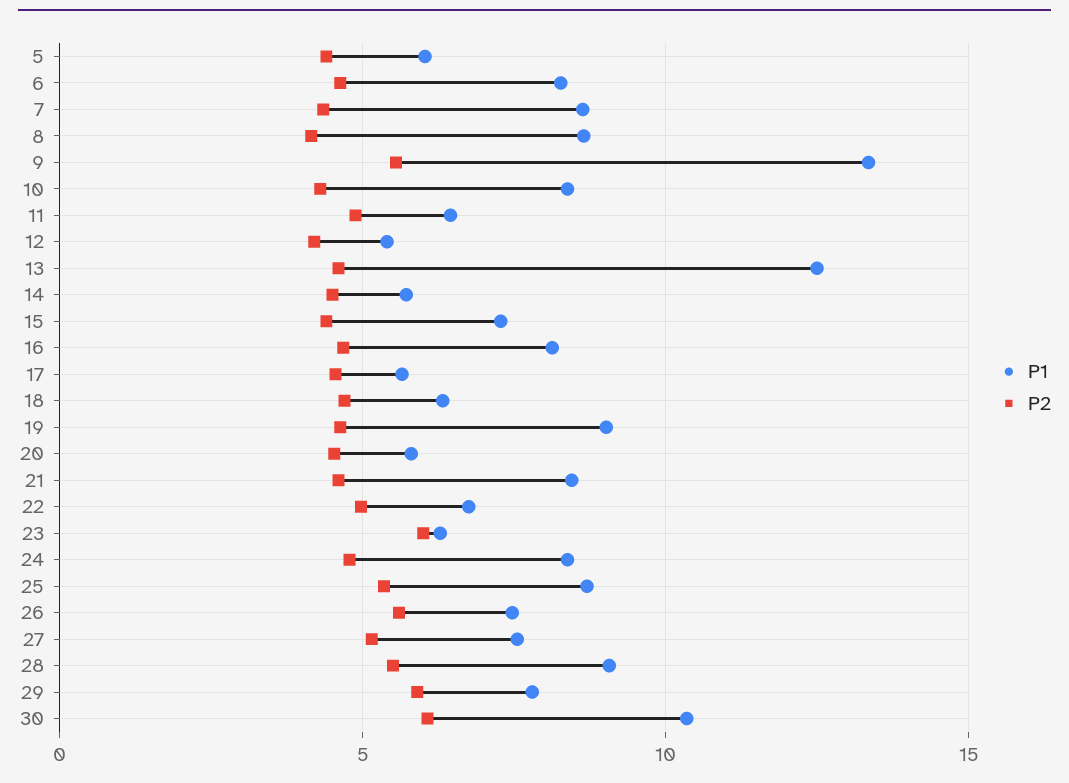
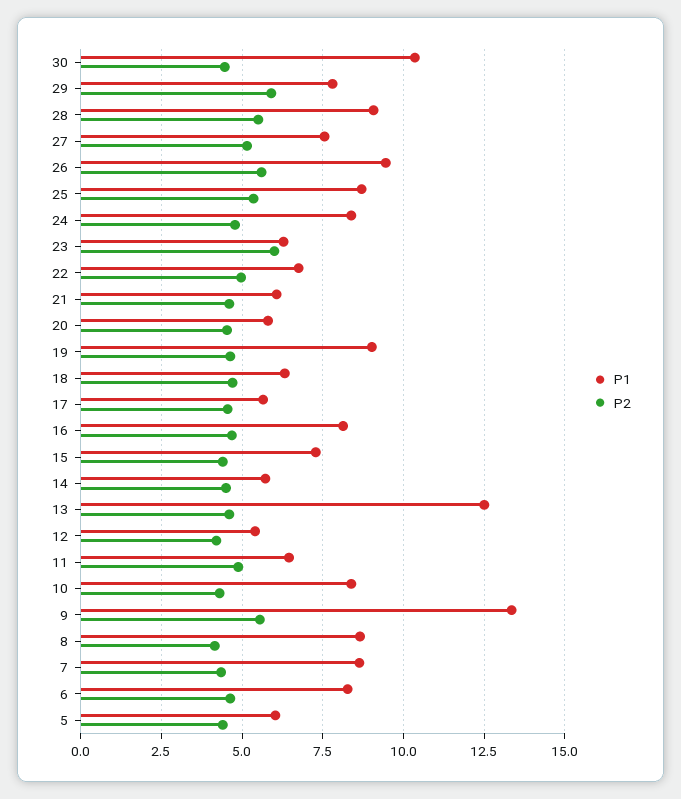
P1, 21: 8.5 -> 6
P1, 26: 7.5 -> 9.5
P2, 30: 6 -> 4.5

